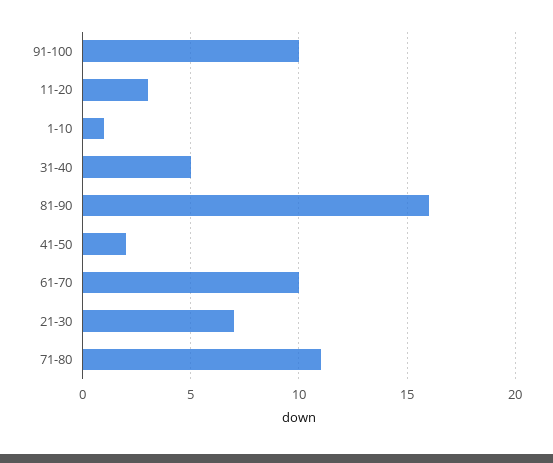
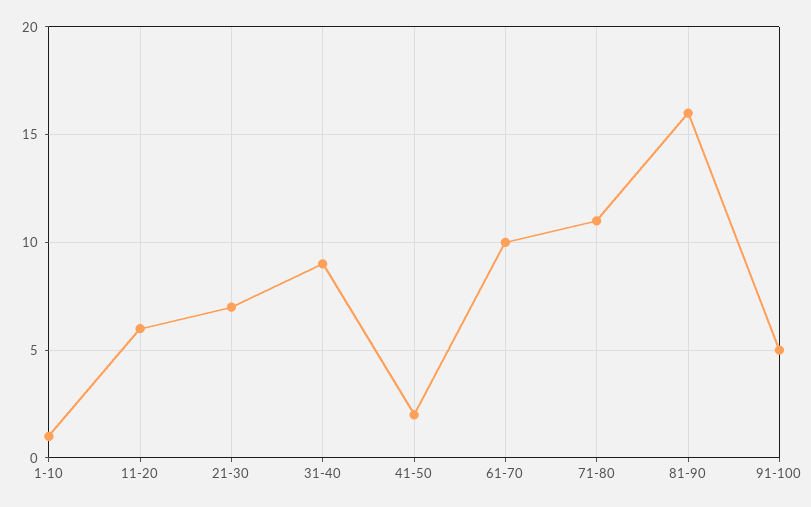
91-100: 10 -> 5
11-20: 3 -> 6
31-40: 5 -> 9

